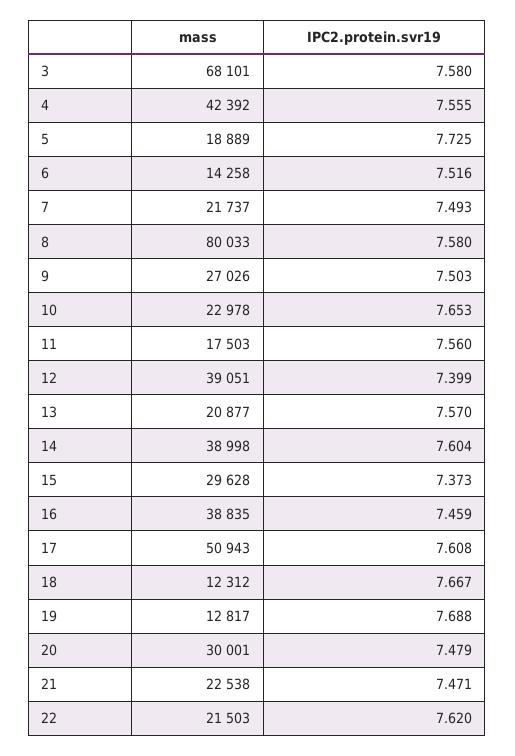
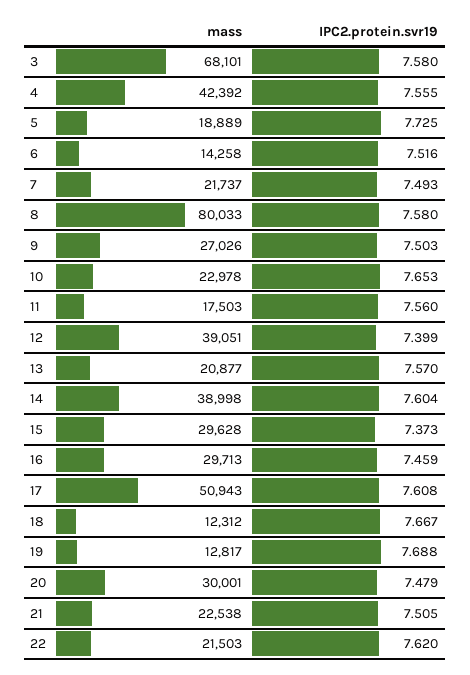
mass, 16: 38835 -> 29713
IPC2.protein.svr19, 21: 7.471 -> 7.505

